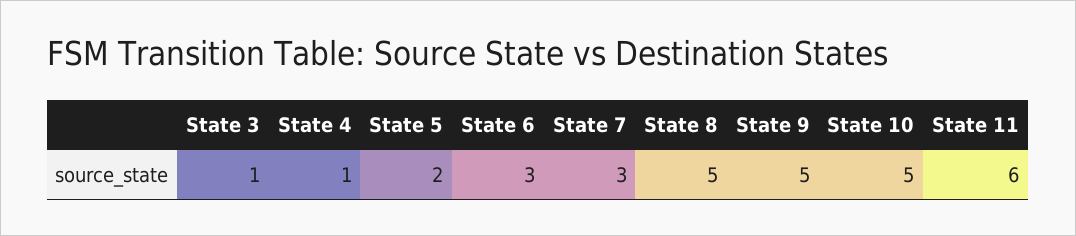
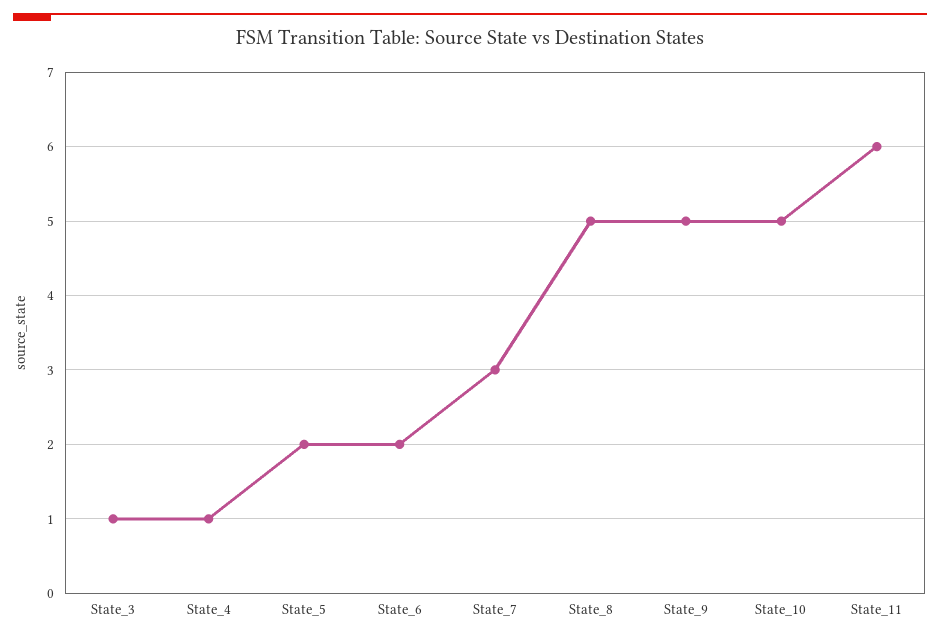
State 6: 3 -> 2

